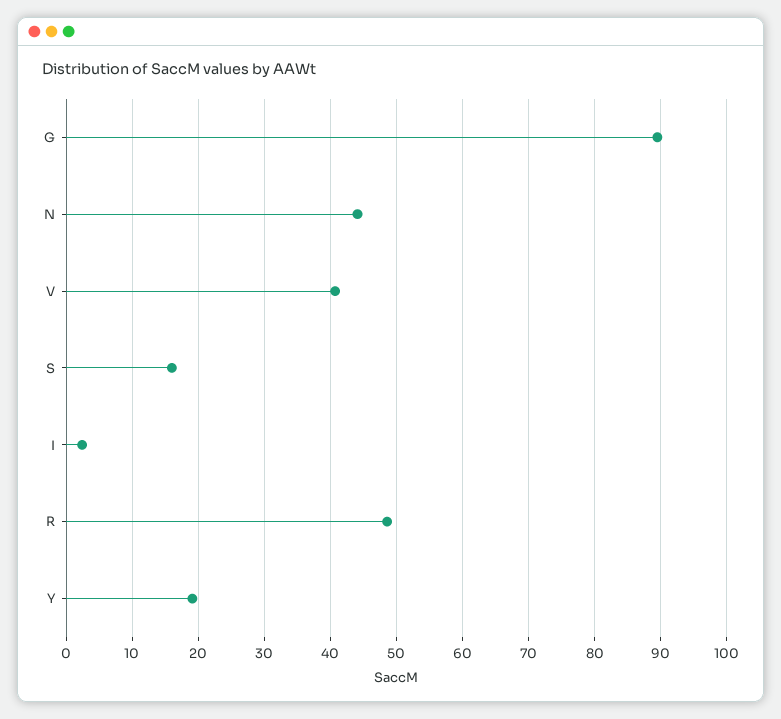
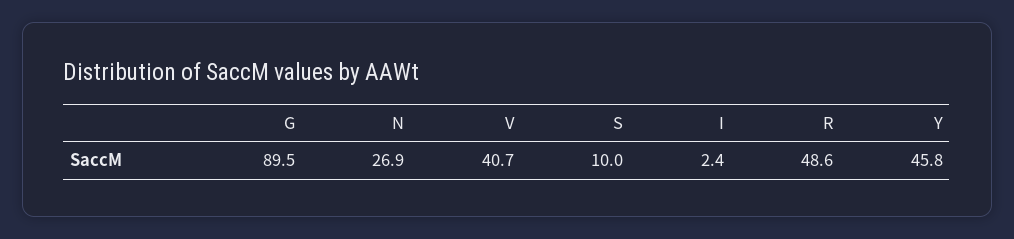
N: 44 -> 26.9
S: 16 -> 10
Y: 19 -> 45.8

